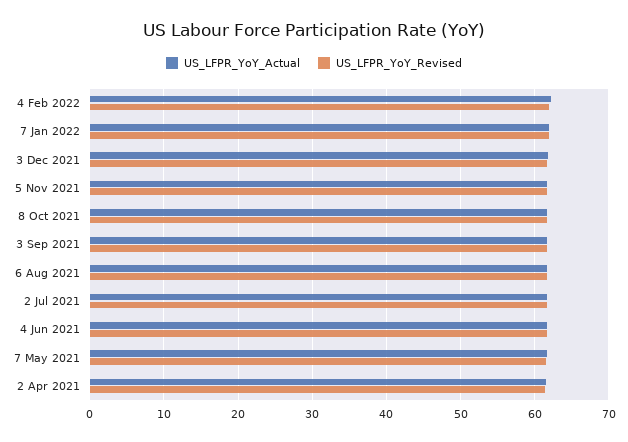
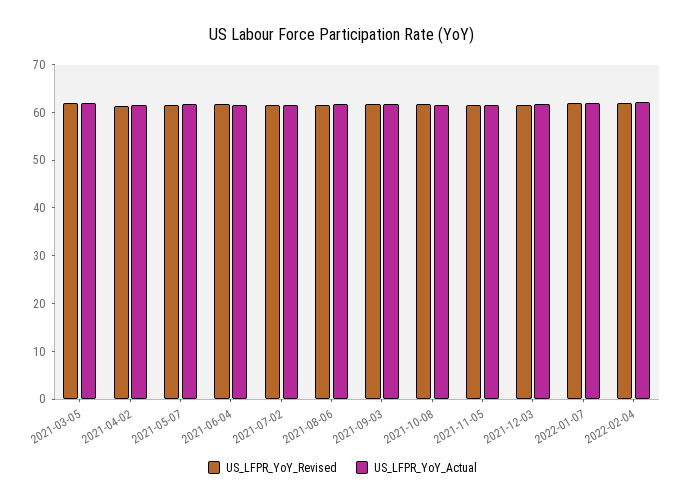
US_LFPR_YoY_Revised, 2021-03-05: none -> 62
US_LFPR_YoY_Actual, 2021-03-05: none -> 62

